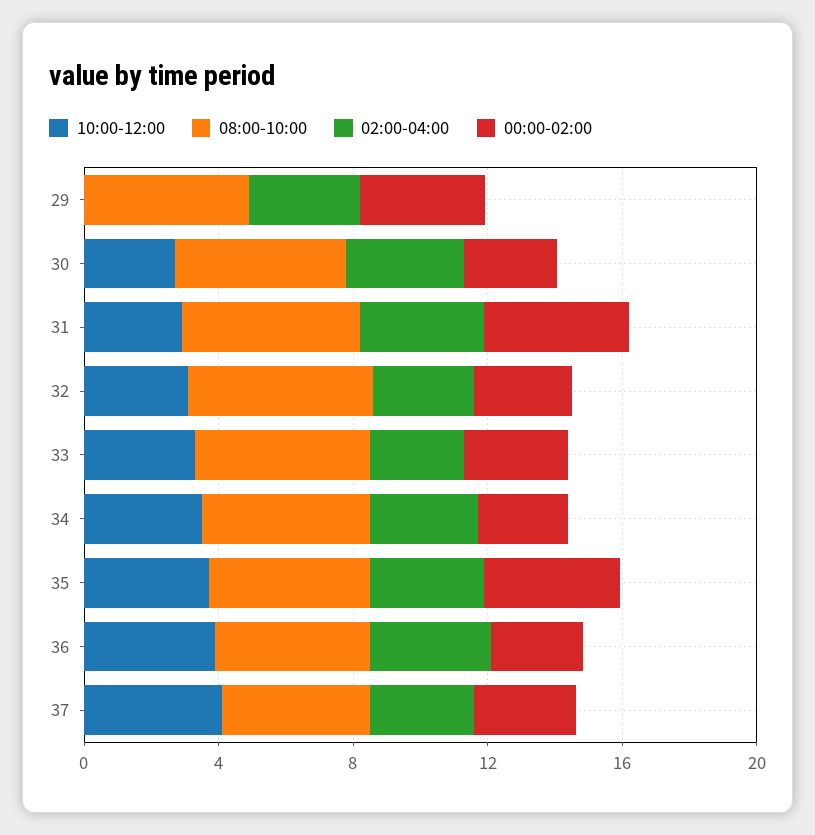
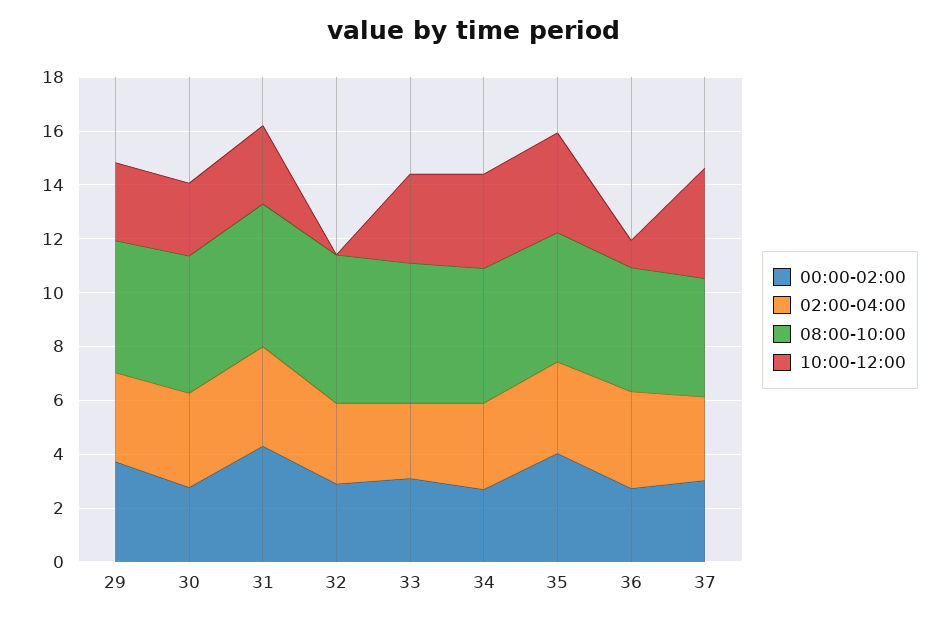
10:00-12:00, 29: 0 -> 3
10:00-12:00, 32: 3 -> 0
10:00-12:00, 36: 4 -> 1

